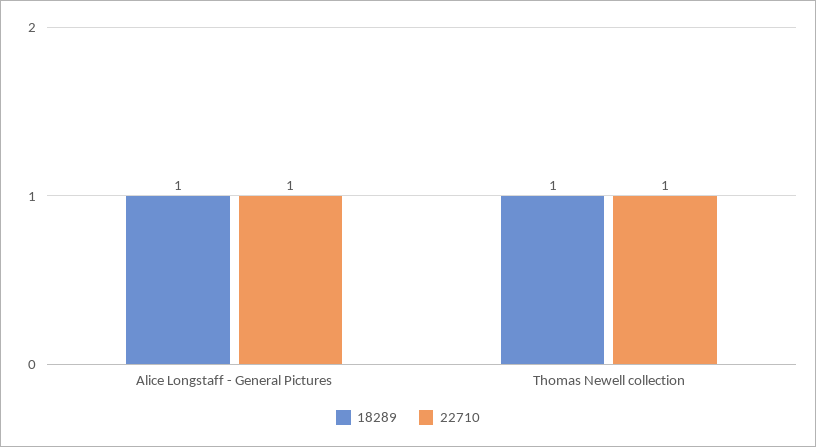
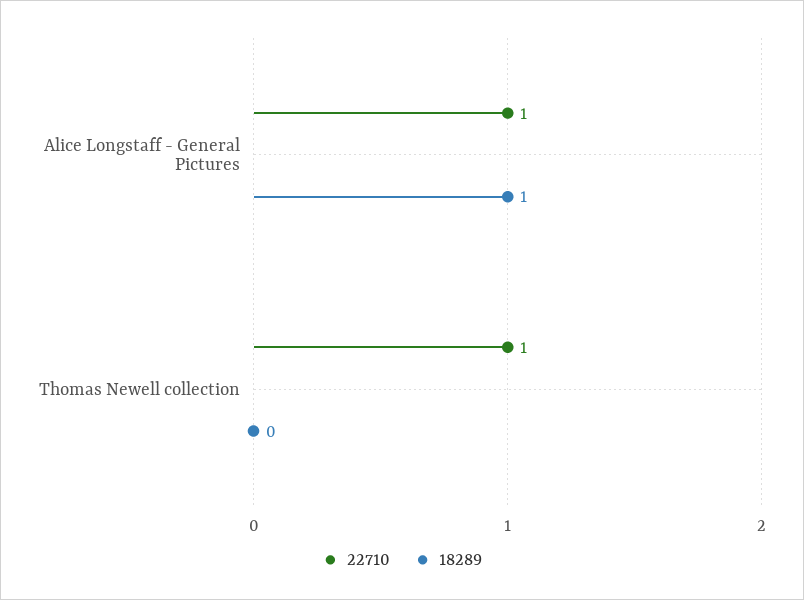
18289, Thomas Newell collection: 1 -> 0

